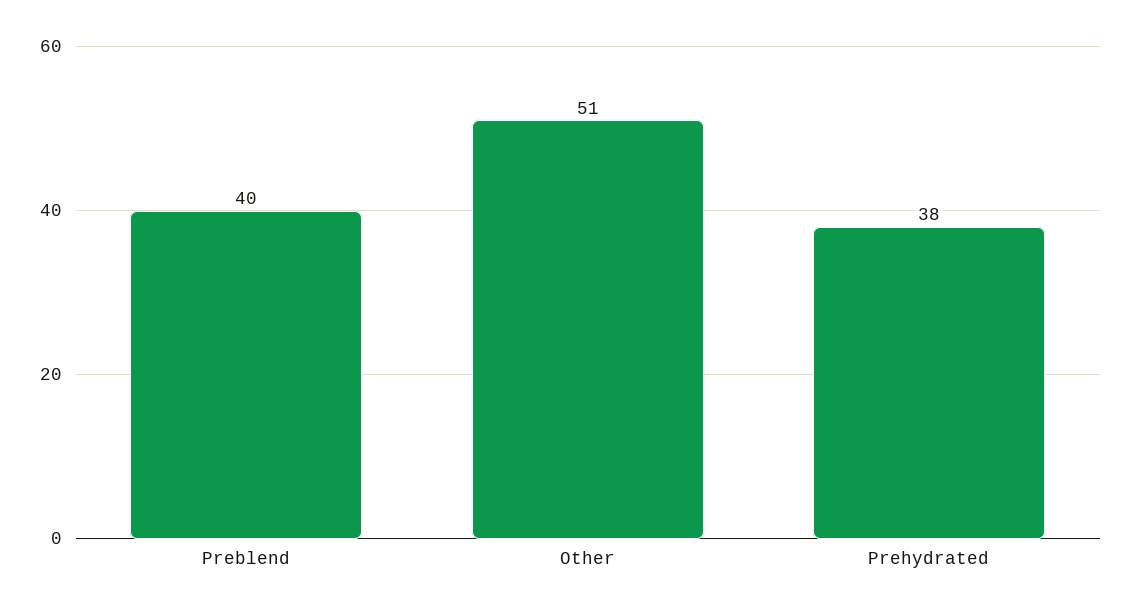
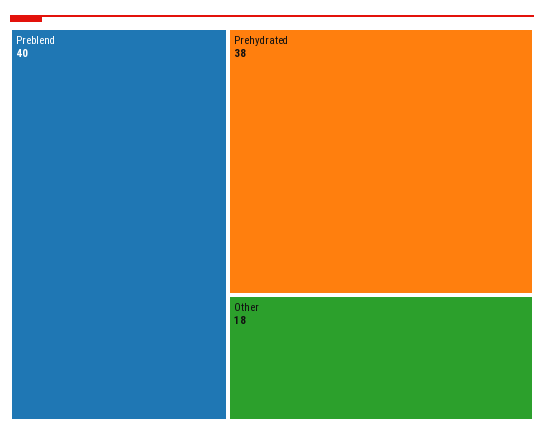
Other: 51 -> 18

